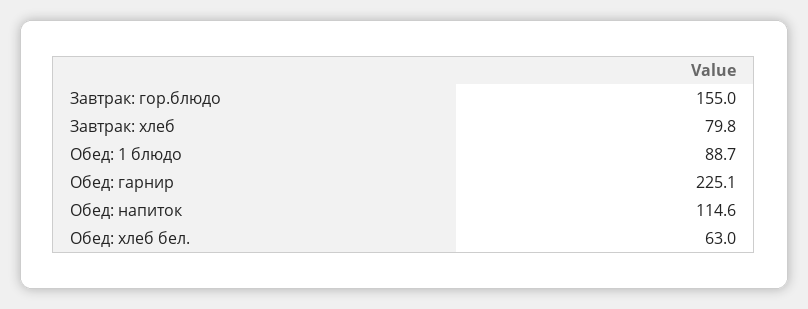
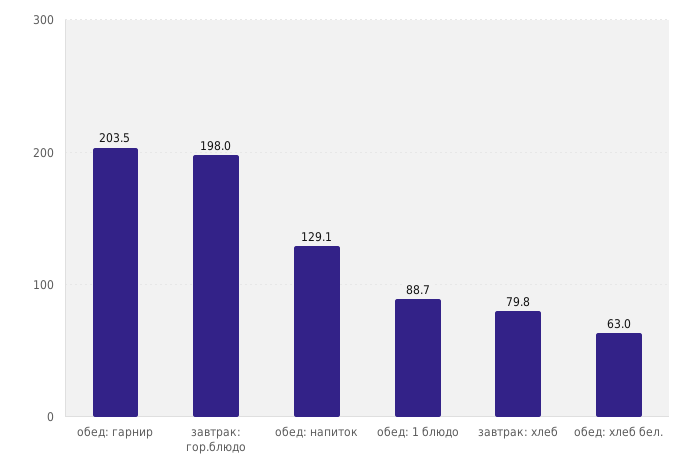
Завтрак: гор.блюдо: 155 -> 198
Обед: гарнир: 225.1 -> 203.5
Обед: напиток: 114.6 -> 129.1

